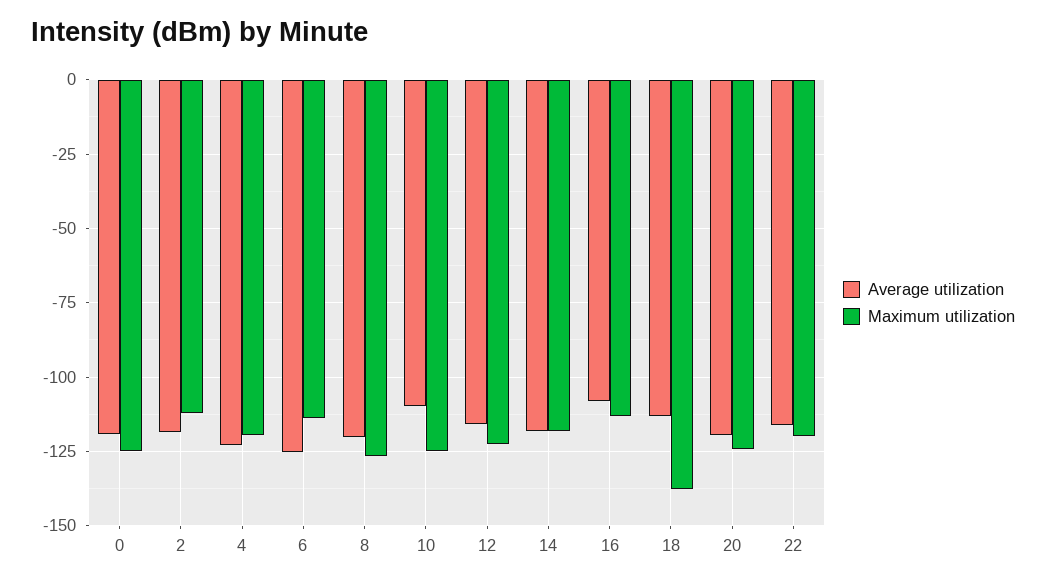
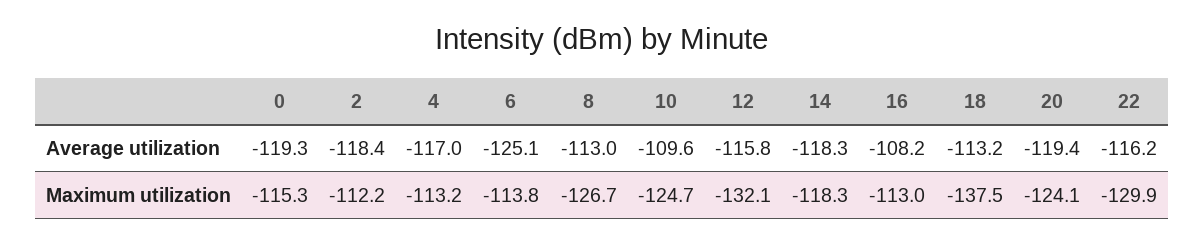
Maximum utilization, 0: -125 -> -115.3
Average utilization, 4: -122.5 -> -117
Maximum utilization, 4: -120 -> -113.2
Average utilization, 8: -120 -> -113
Maximum utilization, 12: -122.5 -> -132.1
Maximum utilization, 22: -120 -> -129.9

